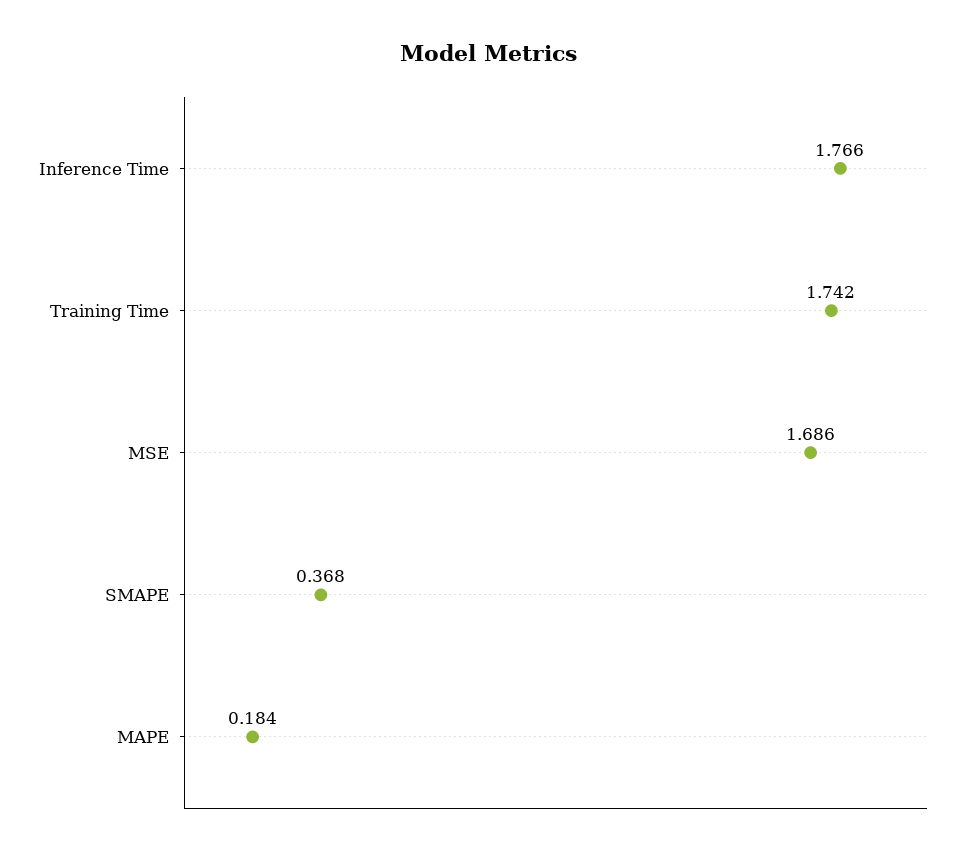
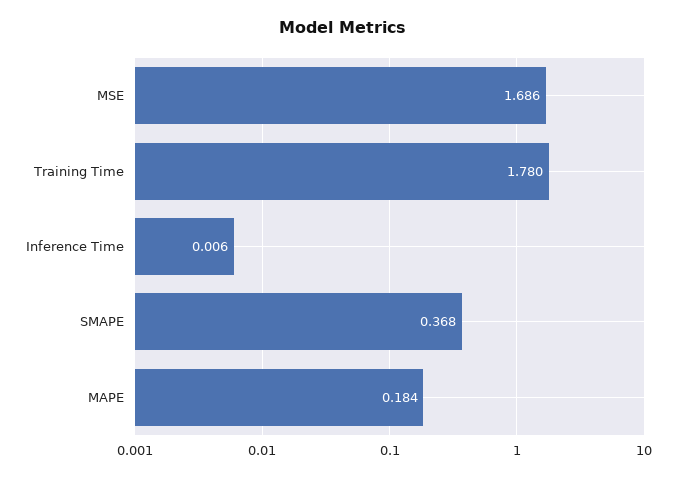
Inference Time: 1.766 -> 0.006
Training Time: 1.742 -> 1.78

